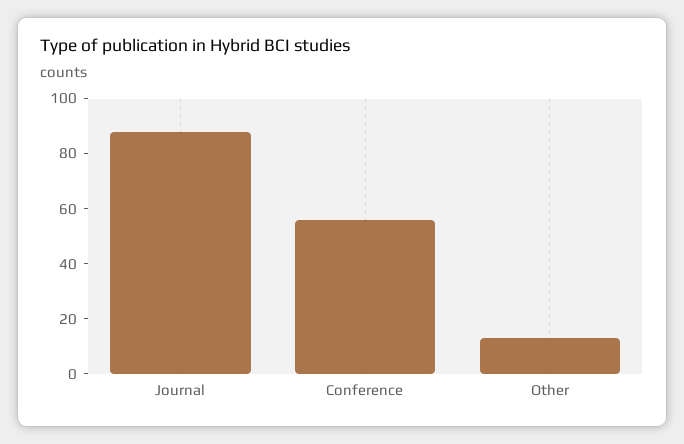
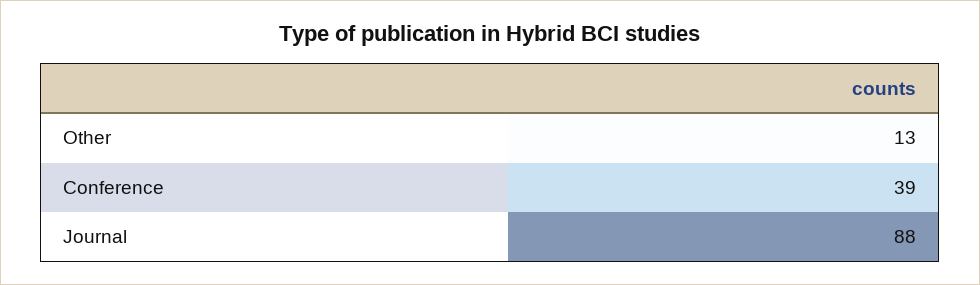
Conference: 55 -> 39

